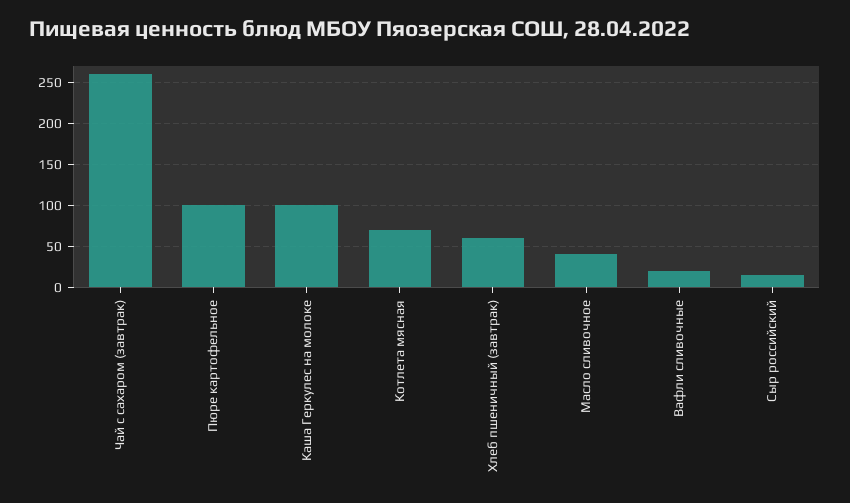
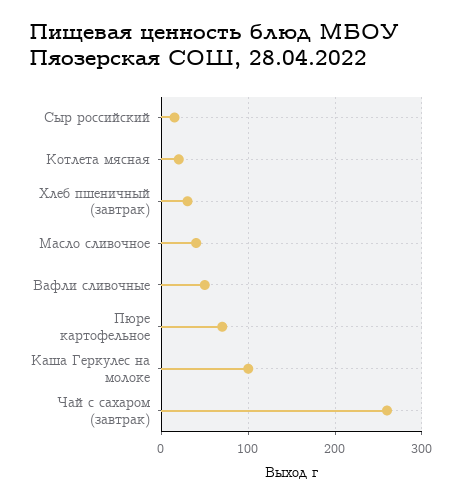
Пюре картофельное: 100 -> 70
Котлета мясная: 70 -> 20
Хлеб пшеничный (завтрак): 60 -> 30
Вафли сливочные: 20 -> 50

